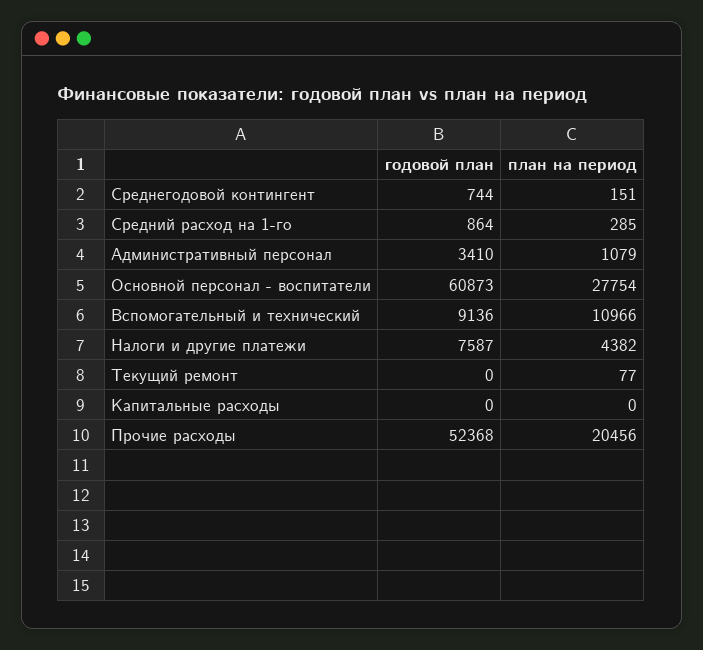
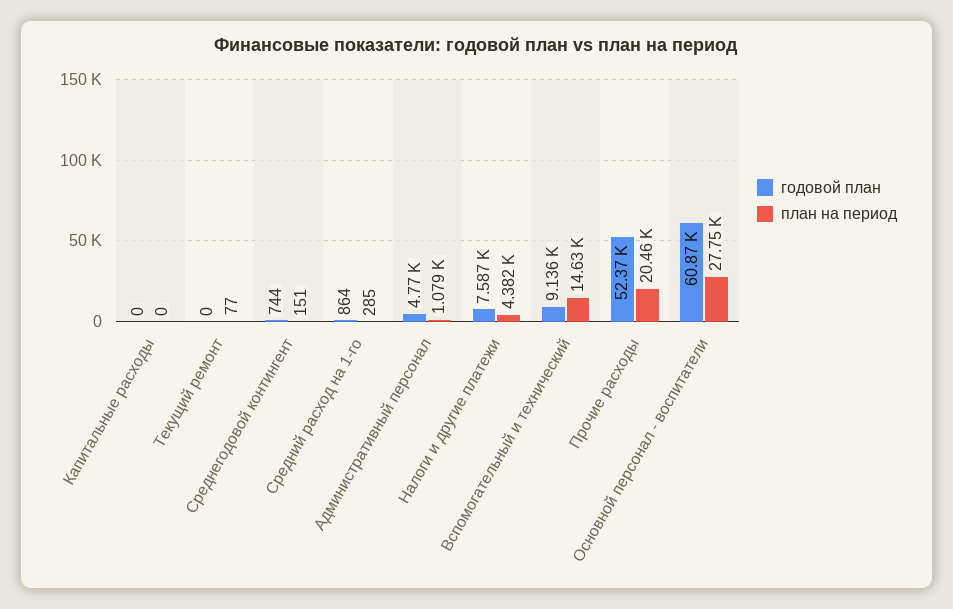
годовой план, Административный персонал: 3410 -> 4770
план на период, Вспомогательный и технический: 10966 -> 14630

